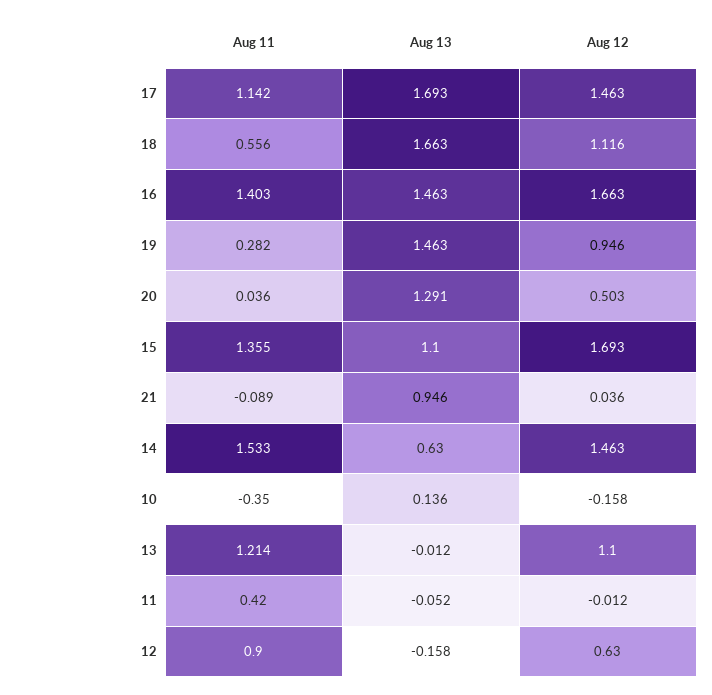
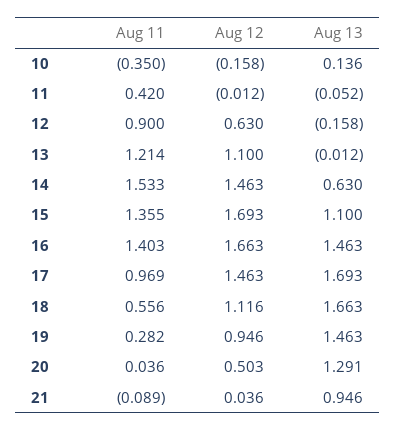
Aug 11, 17: 1.142 -> 0.969

